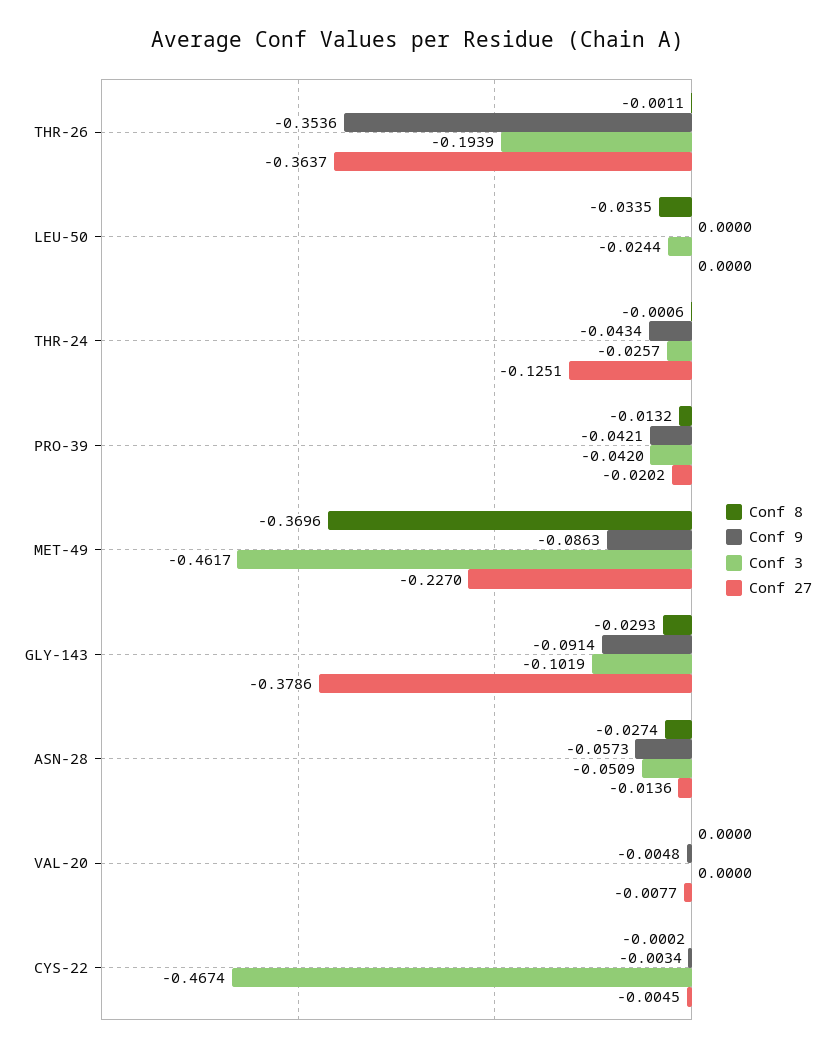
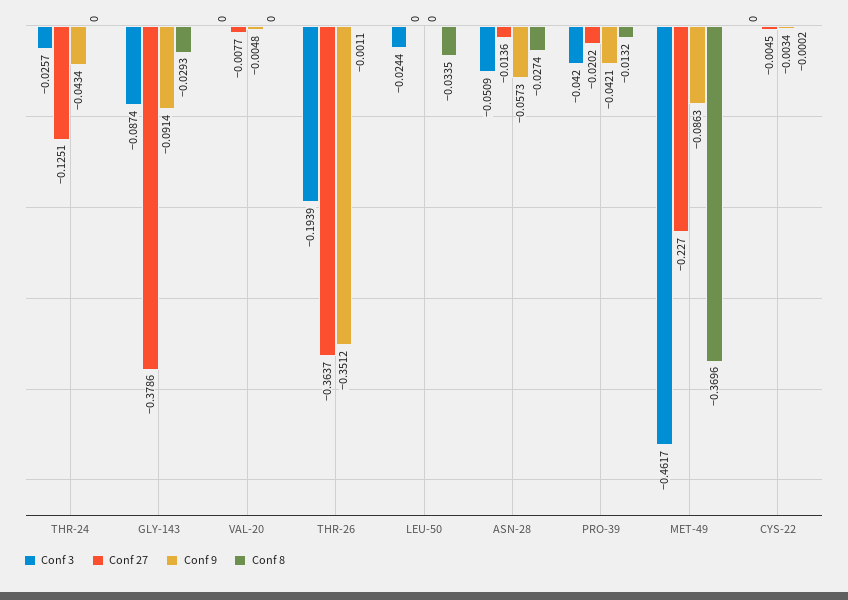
Conf 9, THR-26: -0.3536 -> -0.3512
Conf 8, THR-24: -0.0006 -> 0
Conf 3, GLY-143: -0.1019 -> -0.0874
Conf 3, CYS-22: -0.4674 -> 0

